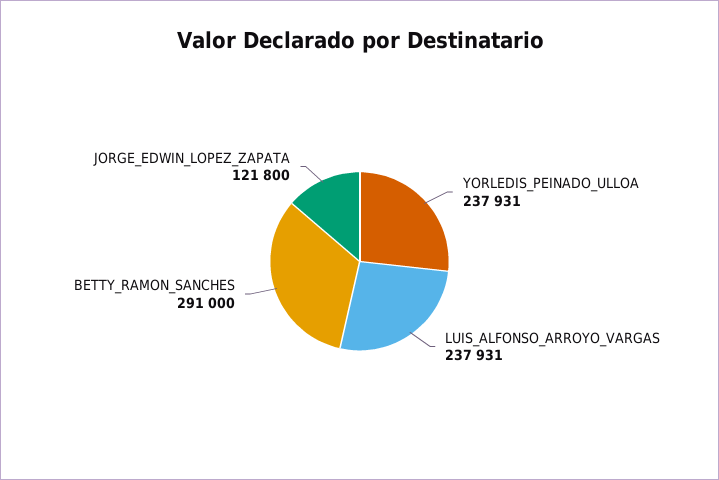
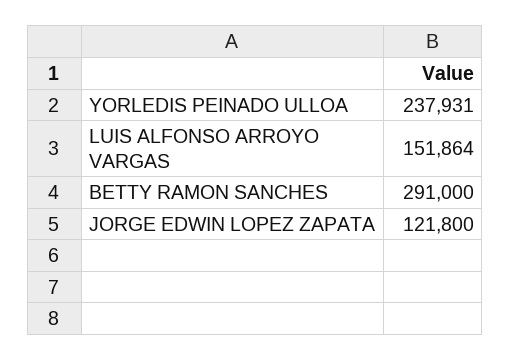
LUIS_ALFONSO_ARROYO_VARGAS: 237931 -> 151864

